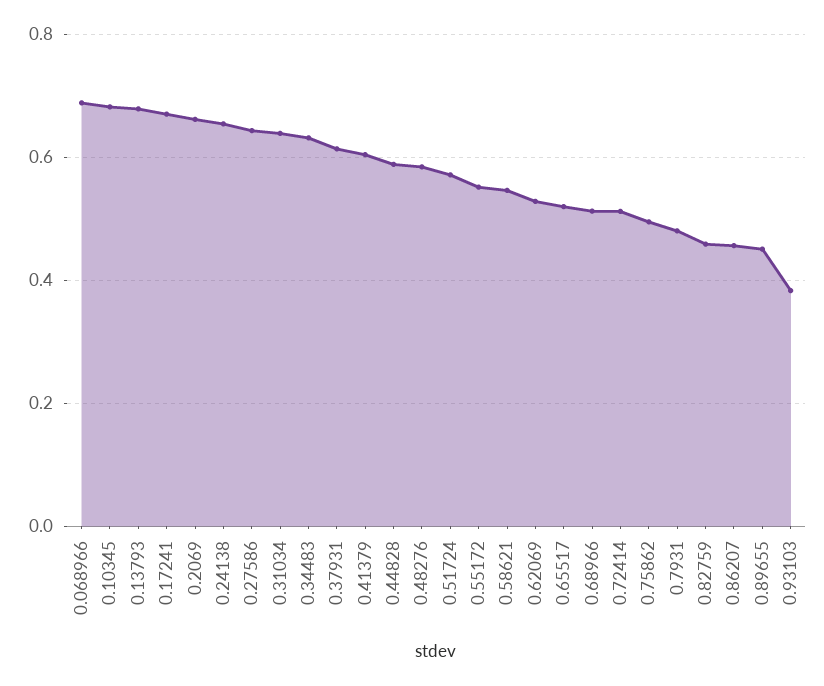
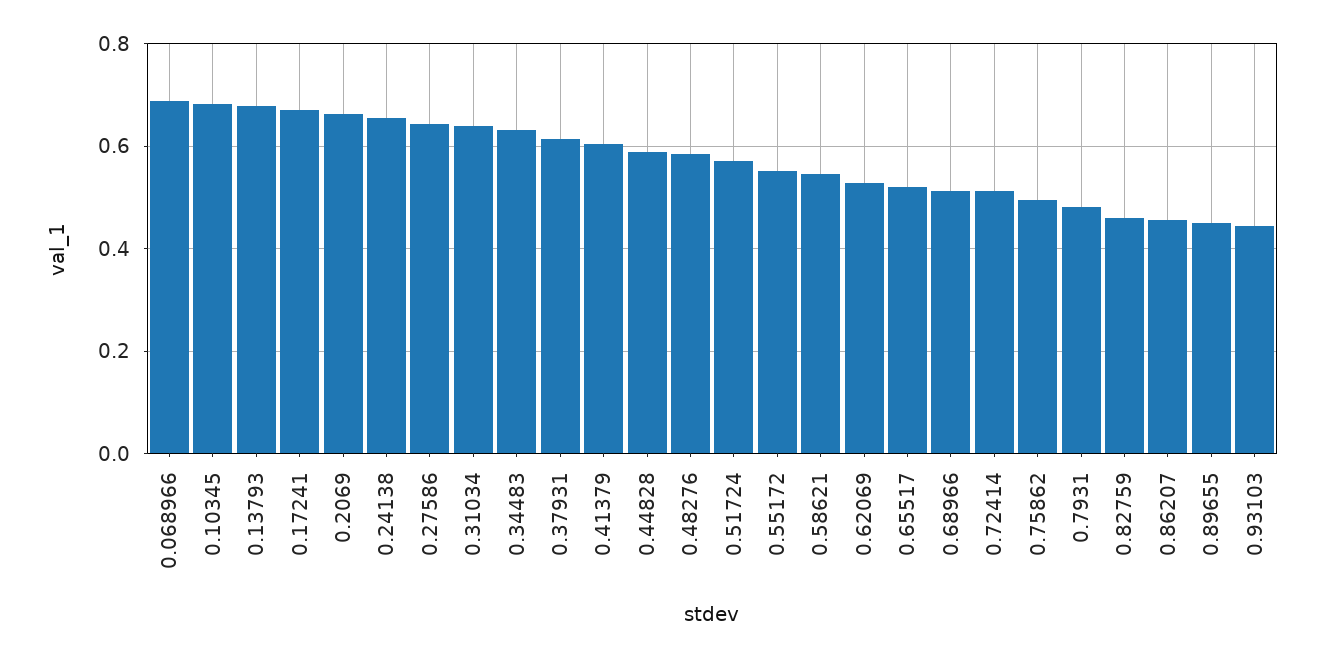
0.93103: 0.38 -> 0.44

